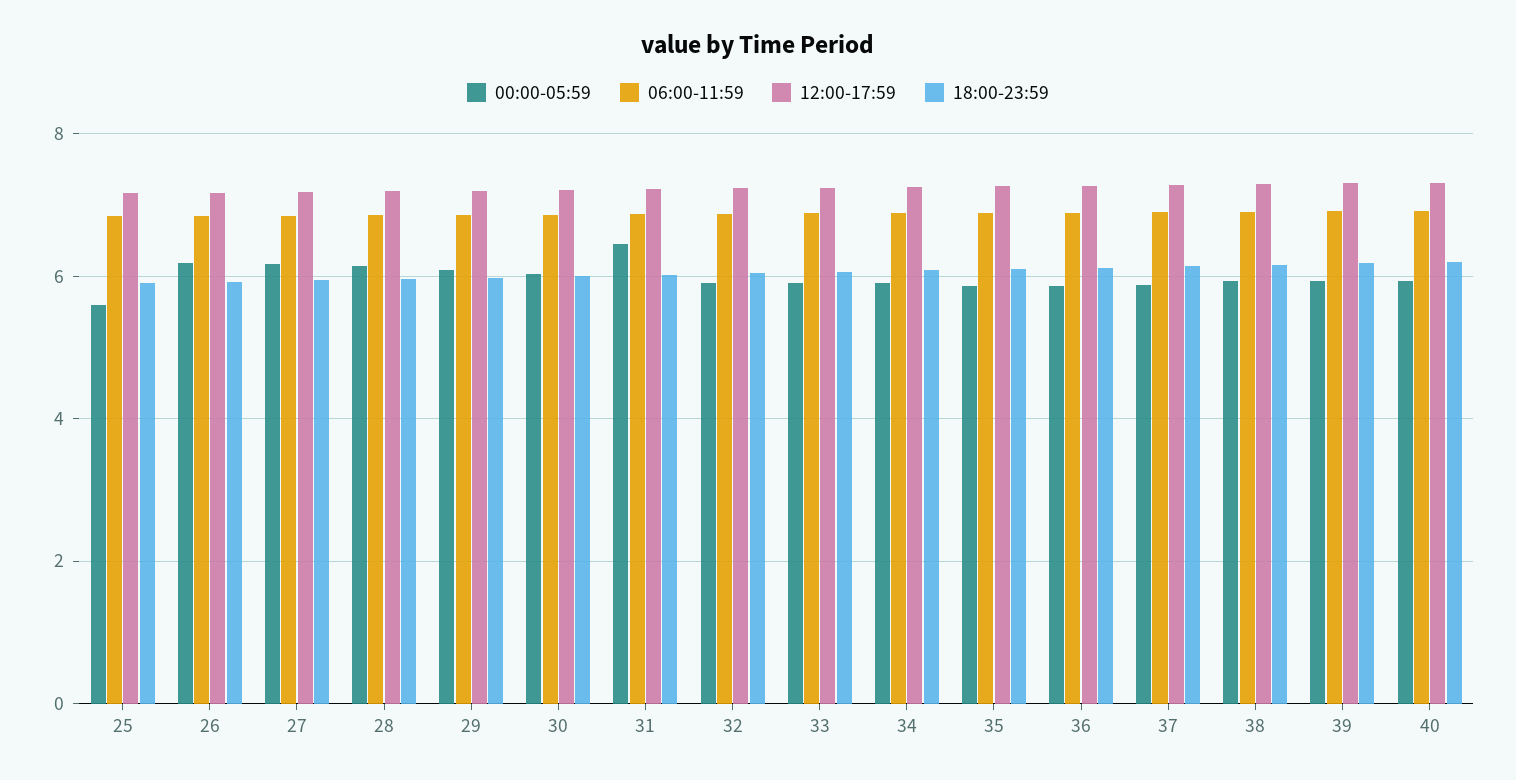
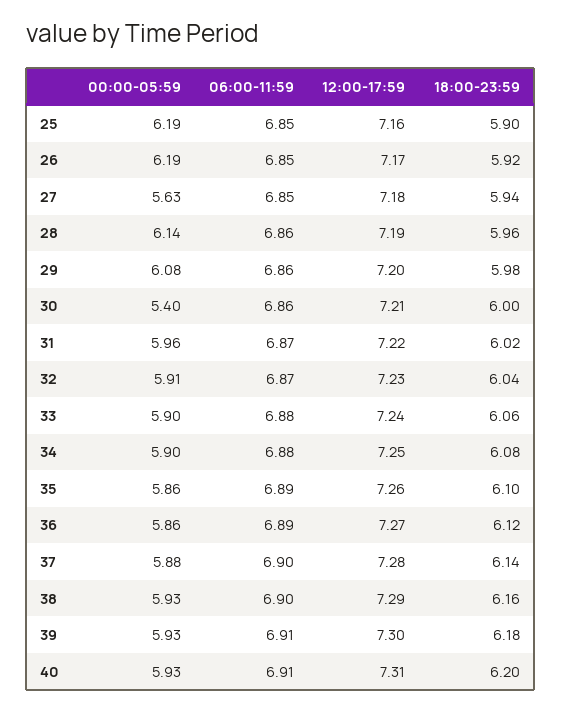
00:00-05:59, 25: 5.6 -> 6.19
00:00-05:59, 27: 6.2 -> 5.63
00:00-05:59, 30: 6 -> 5.4
00:00-05:59, 31: 6.4 -> 5.96

